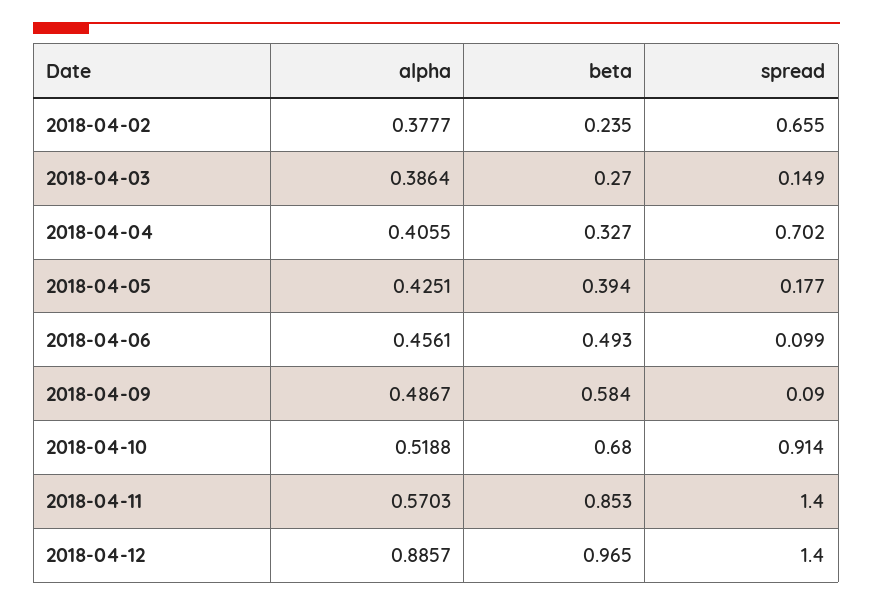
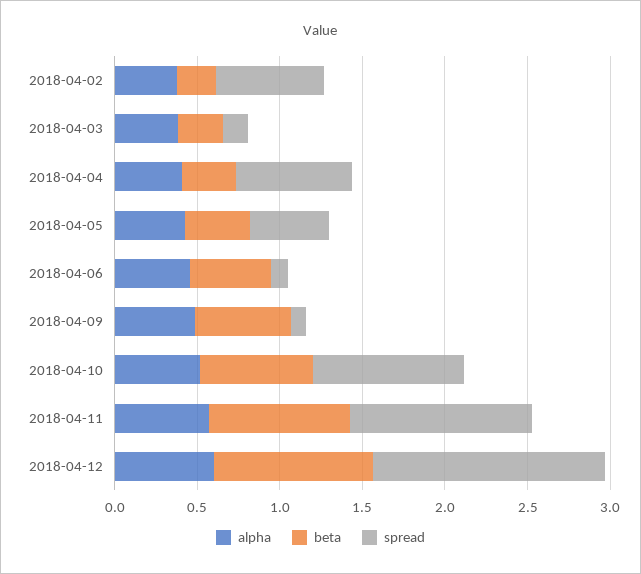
spread, 2018-04-05: 0.177 -> 0.5
spread, 2018-04-11: 1.4 -> 1.1
alpha, 2018-04-12: 0.8857 -> 0.6

